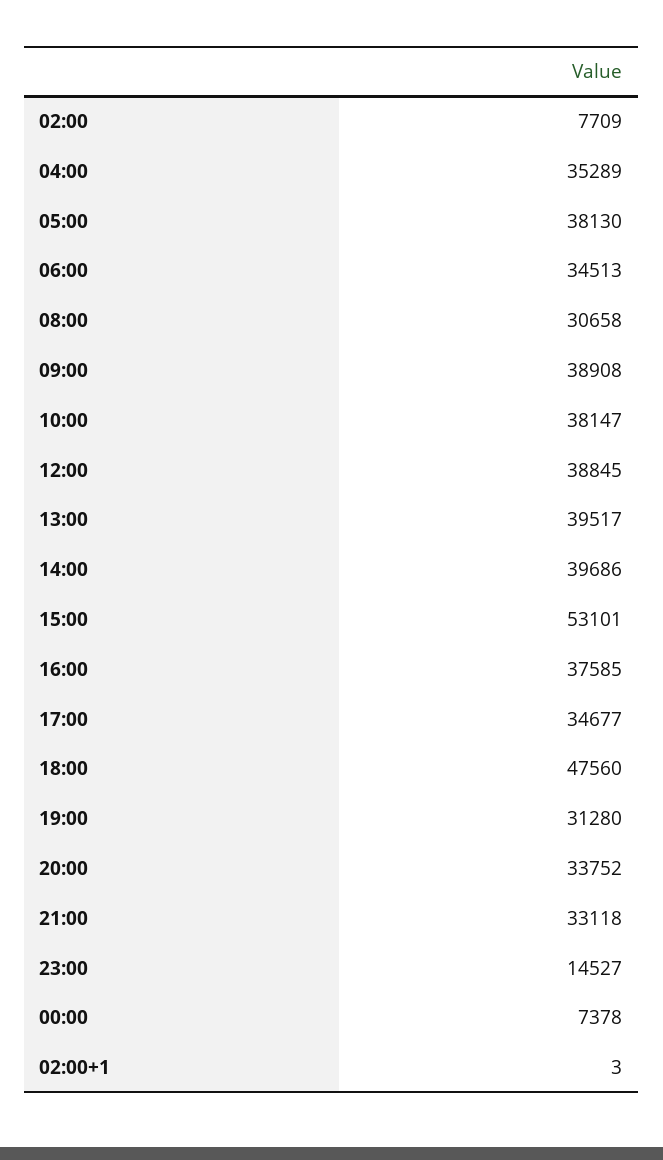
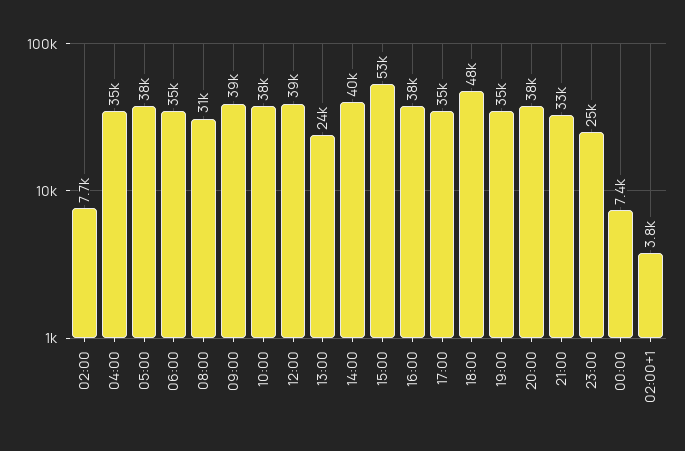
13:00: 39517 -> 24000
19:00: 31280 -> 35000
20:00: 33752 -> 38000
23:00: 14527 -> 25000
02:00+1: 3 -> 3800

